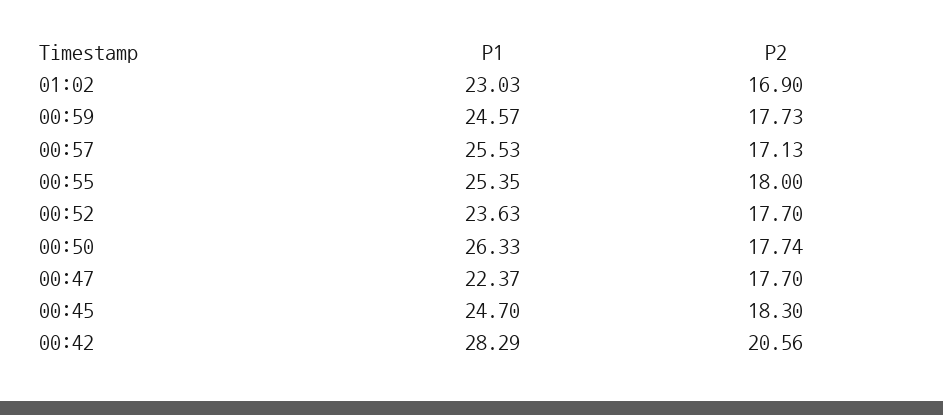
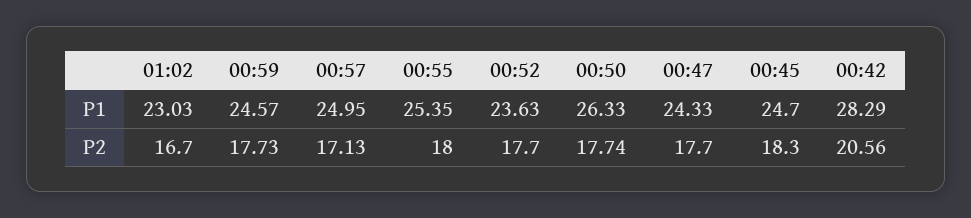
P2, 01:02: 16.9 -> 16.7
P1, 00:57: 25.53 -> 24.95
P1, 00:47: 22.37 -> 24.33

